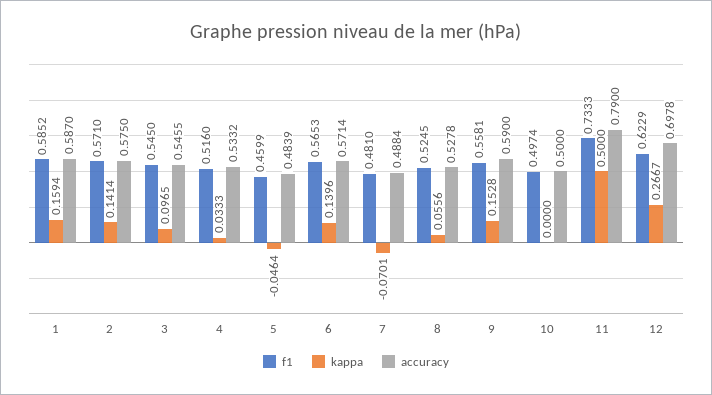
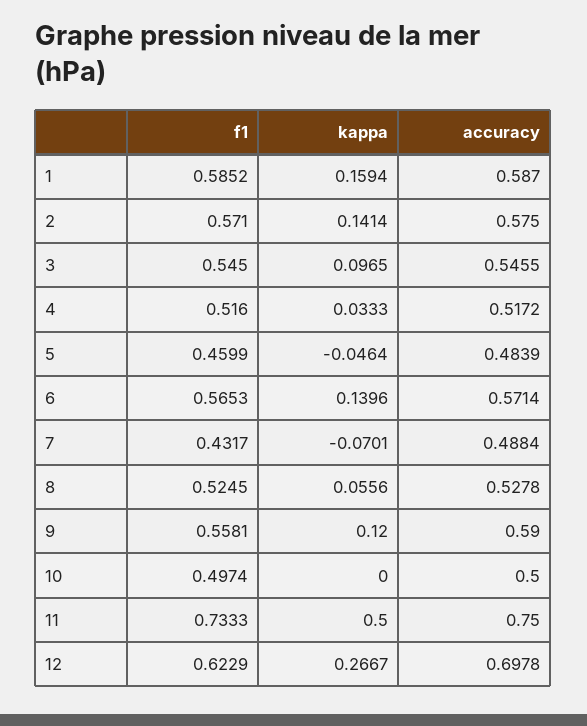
accuracy, 4: 0.5332 -> 0.5172
f1, 7: 0.481 -> 0.4317
kappa, 9: 0.1528 -> 0.12
accuracy, 11: 0.79 -> 0.75

